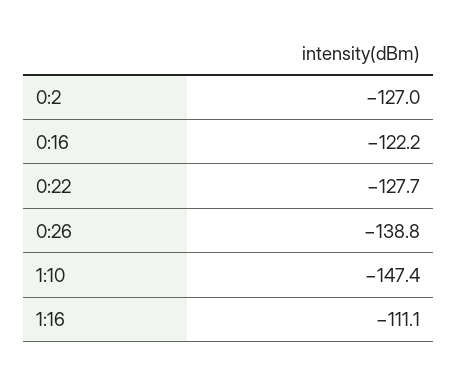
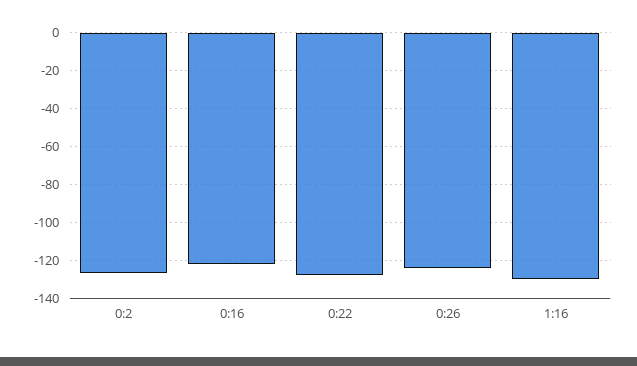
0:26: -138.8 -> -125
1:10: -147.4 -> none
1:16: -111.1 -> -130

